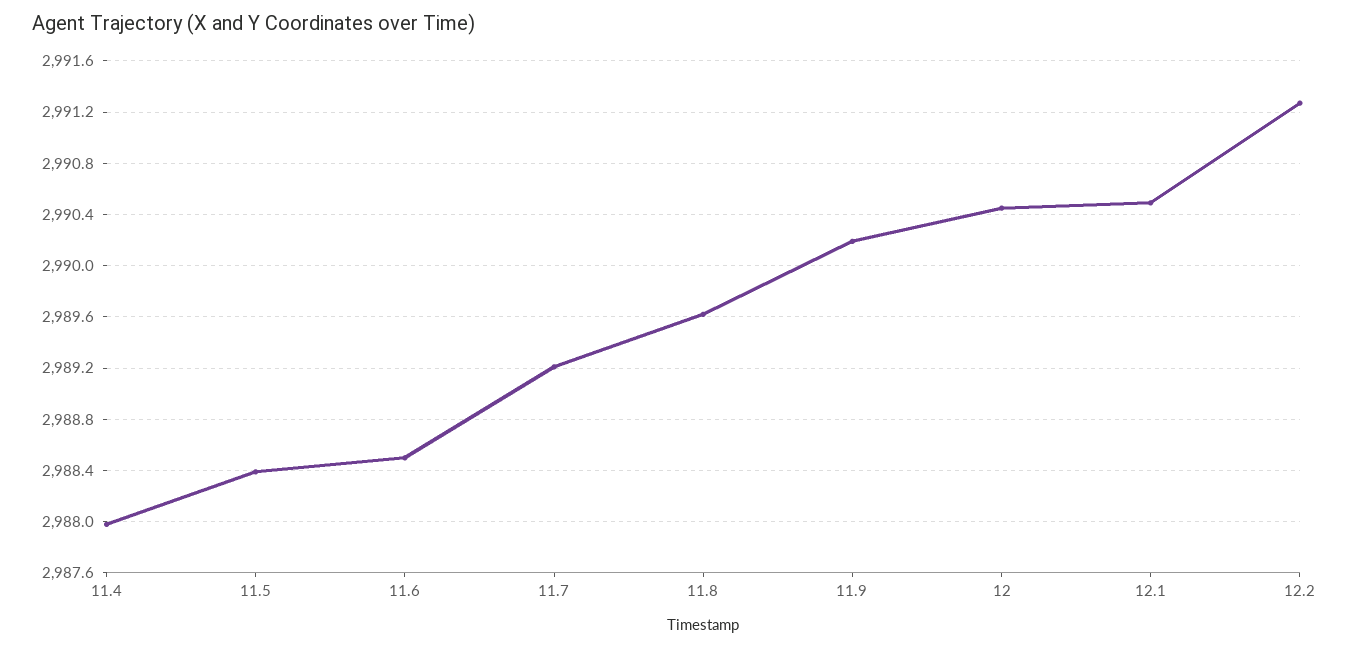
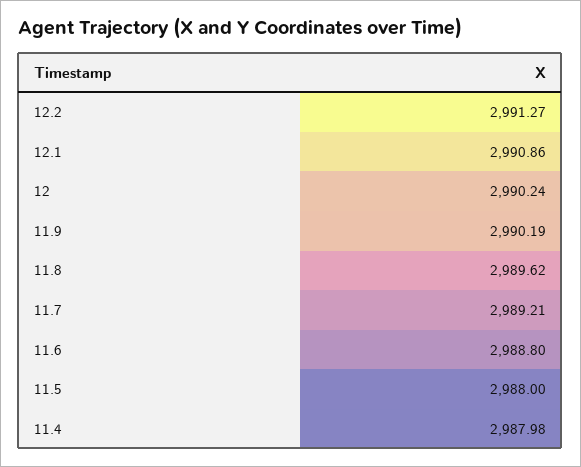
11.5: 2988.4 -> 2988
11.6: 2988.5 -> 2988.8
12: 2990.45 -> 2990.24
12.1: 2990.5 -> 2990.86

